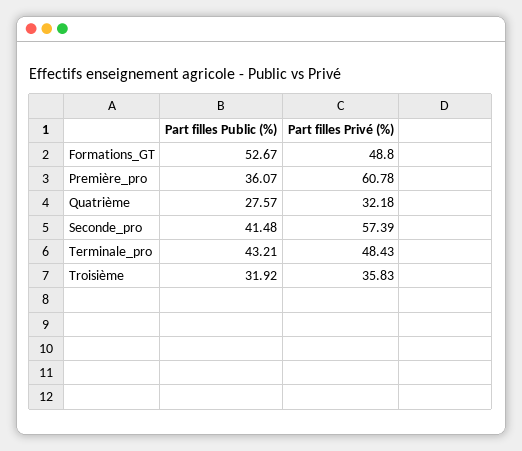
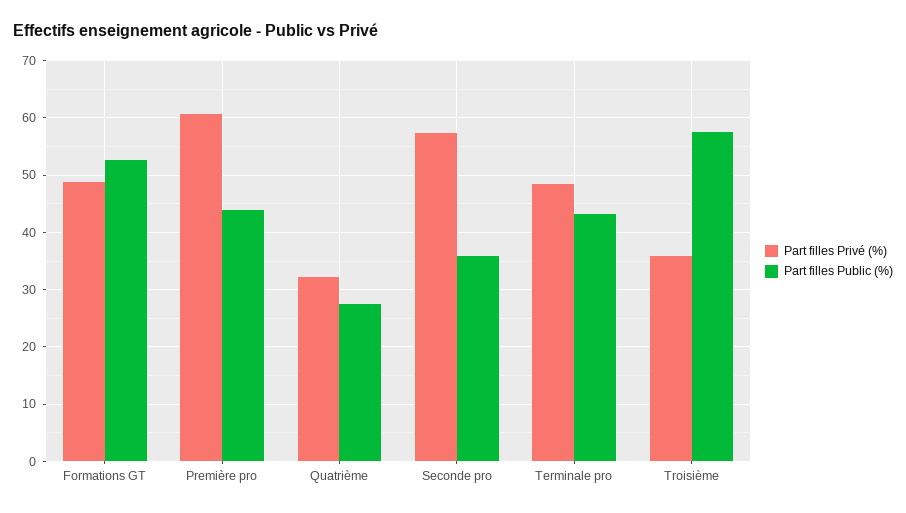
Part filles Public (%), Première_pro: 36.07 -> 44
Part filles Public (%), Seconde_pro: 41.48 -> 36
Part filles Public (%), Troisième: 31.92 -> 58

